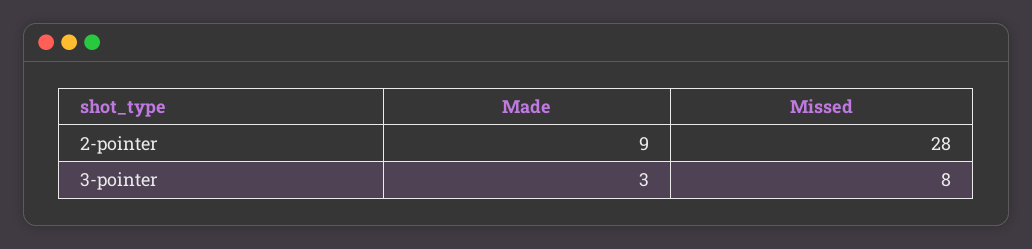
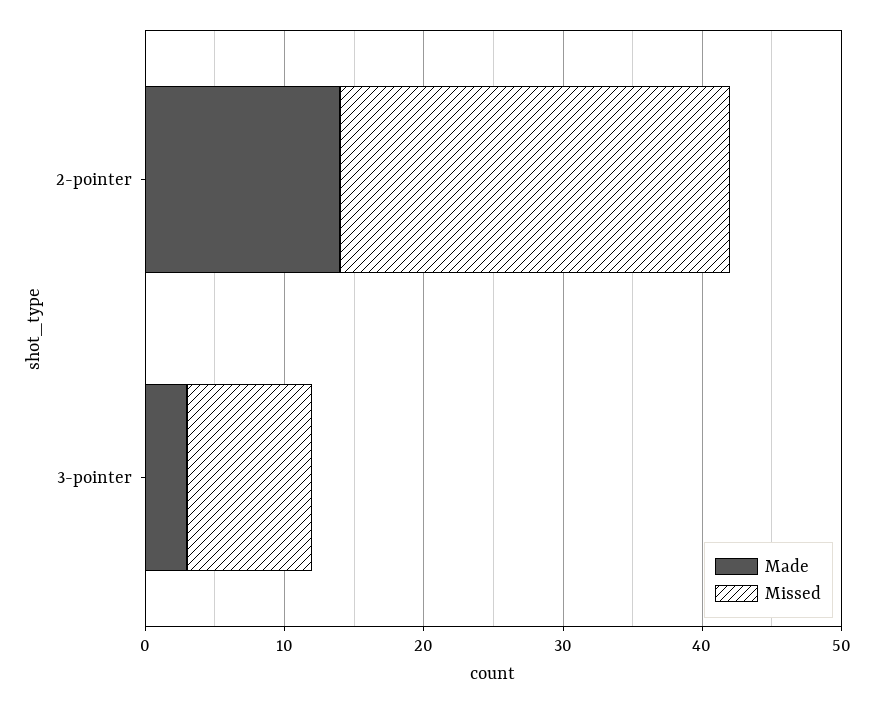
Made, 2-pointer: 9 -> 14
Missed, 3-pointer: 8 -> 9

